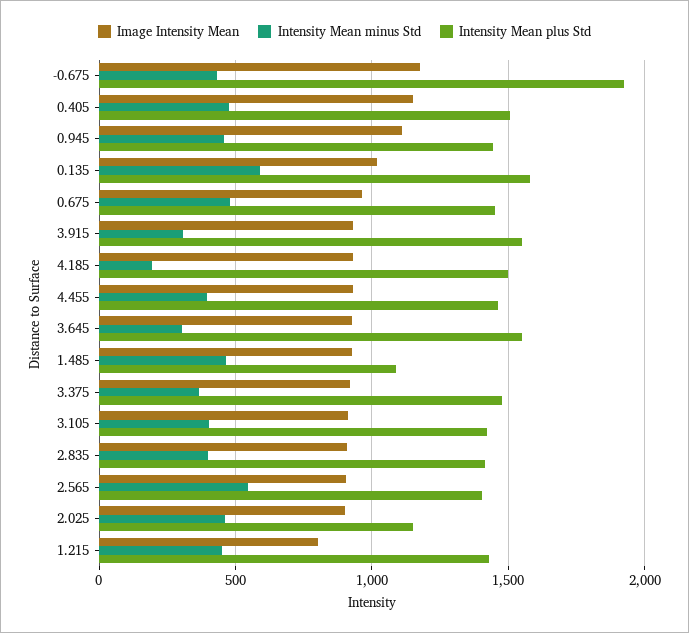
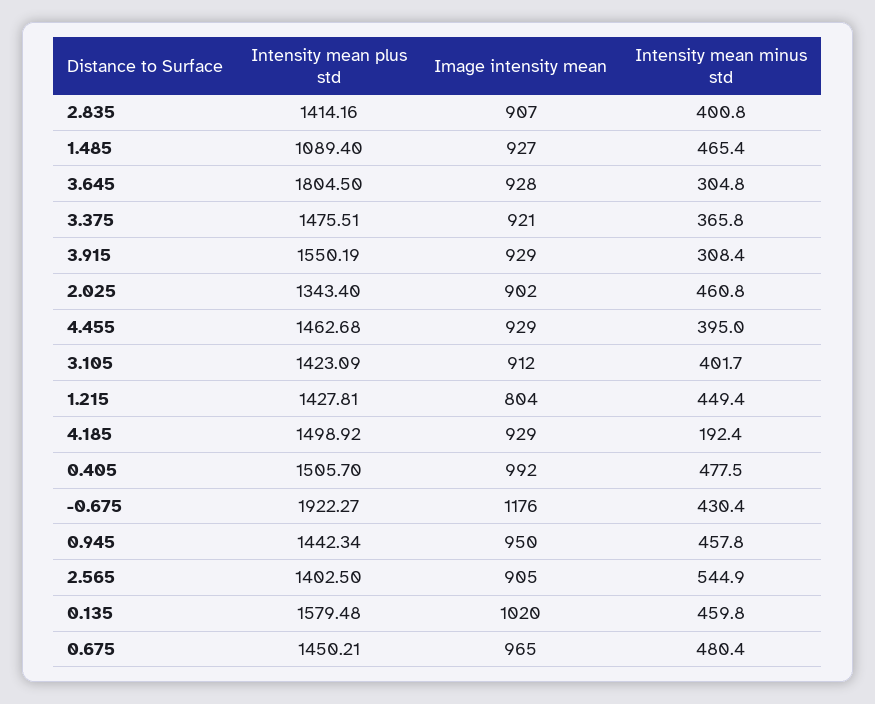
Image Intensity Mean, 0.405: 1150 -> 992
Image Intensity Mean, 0.945: 1100 -> 950
Intensity Mean minus Std, 0.135: 600 -> 459.8
Intensity Mean plus Std, 3.645: 1550 -> 1804.5
Intensity Mean plus Std, 2.025: 1150 -> 1343.4

